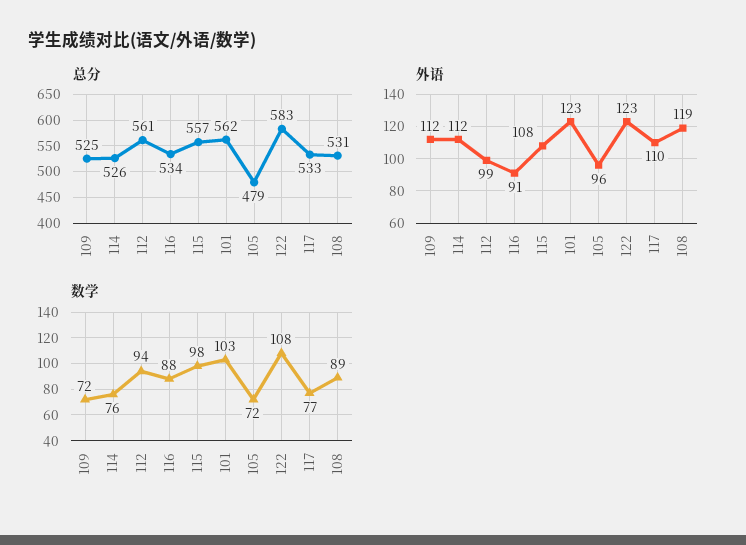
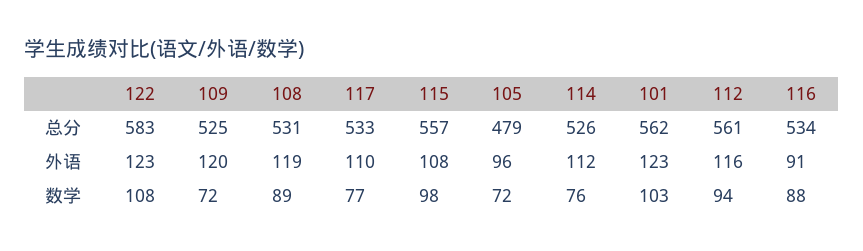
外语, 109: 112 -> 120
外语, 112: 99 -> 116

